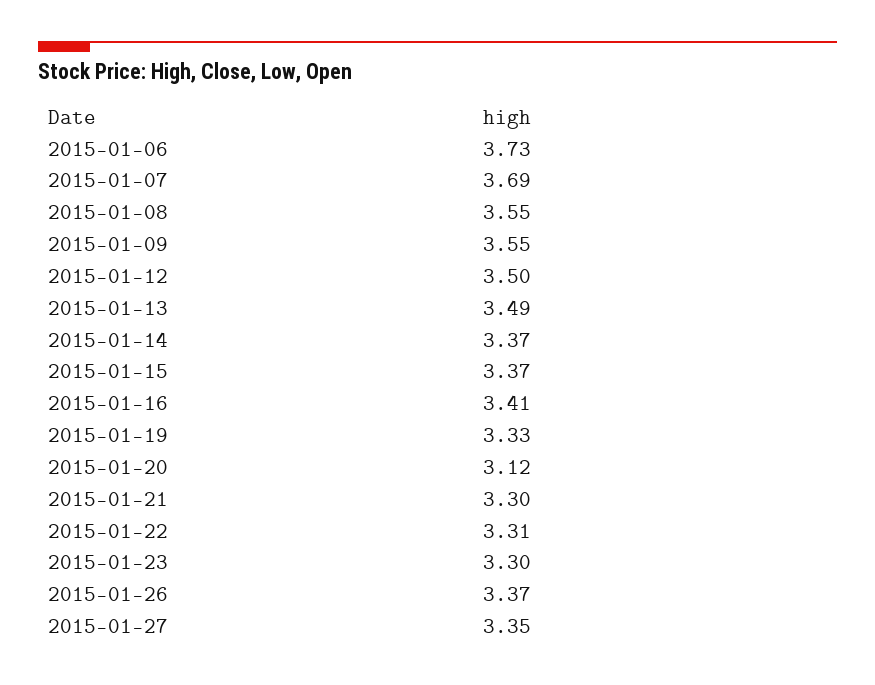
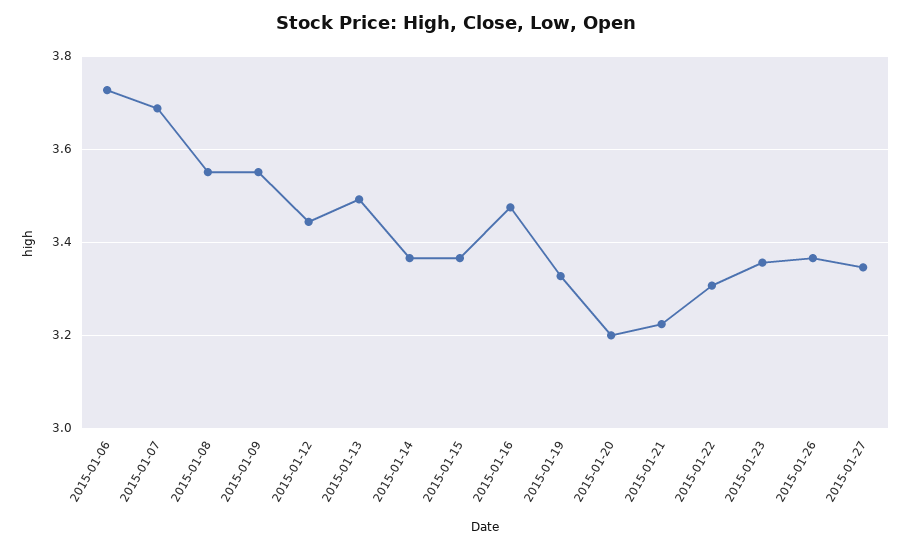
2015-01-12: 3.5 -> 3.44
2015-01-16: 3.41 -> 3.48
2015-01-20: 3.12 -> 3.2
2015-01-21: 3.3 -> 3.22
2015-01-23: 3.3 -> 3.36

